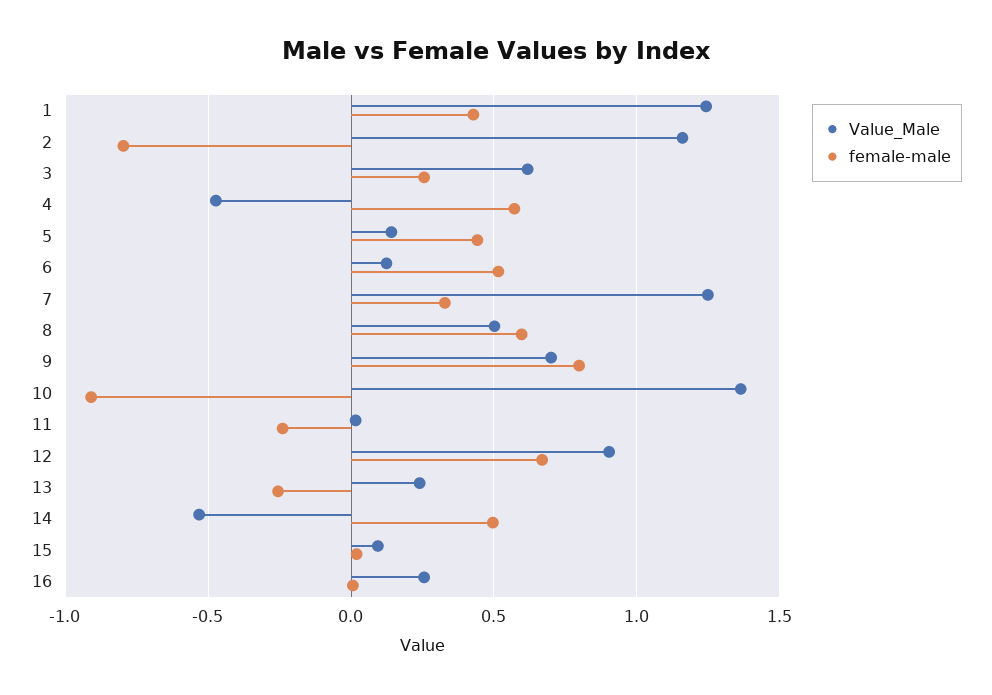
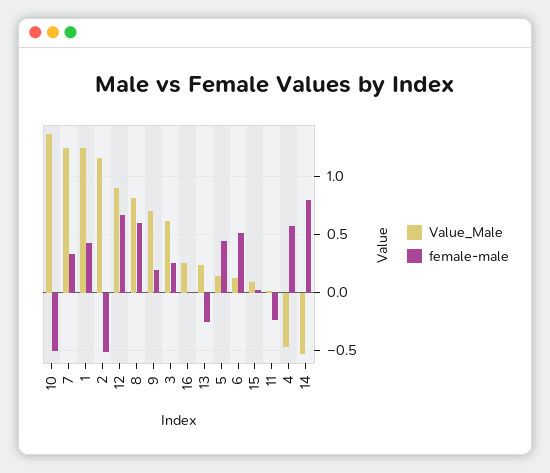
female-male, 2: -0.8 -> -0.5
Value_Male, 8: 0.5 -> 0.8
female-male, 9: 0.8 -> 0.2
female-male, 10: -0.9 -> -0.5
female-male, 14: 0.5 -> 0.8

